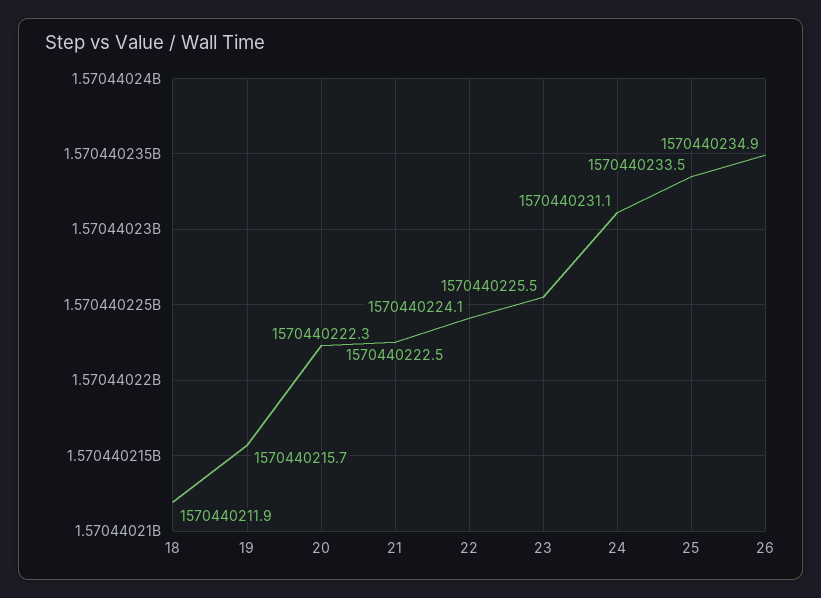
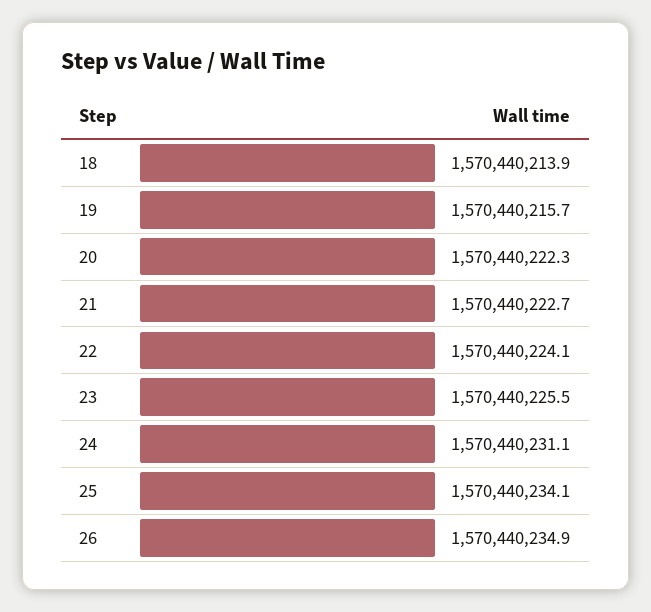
18: 1570440211.9 -> 1570440213.9
21: 1570440222.5 -> 1570440222.7
25: 1570440233.5 -> 1570440234.1

